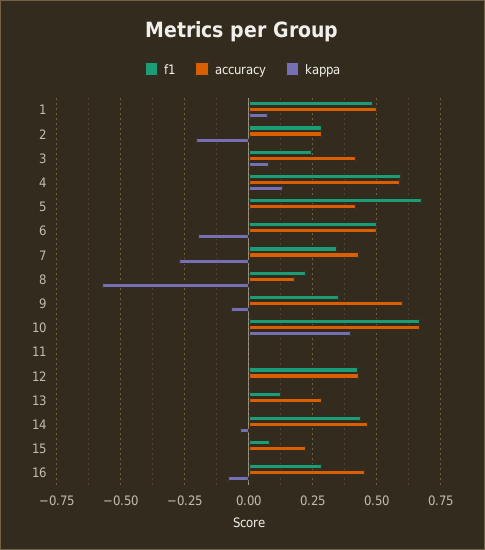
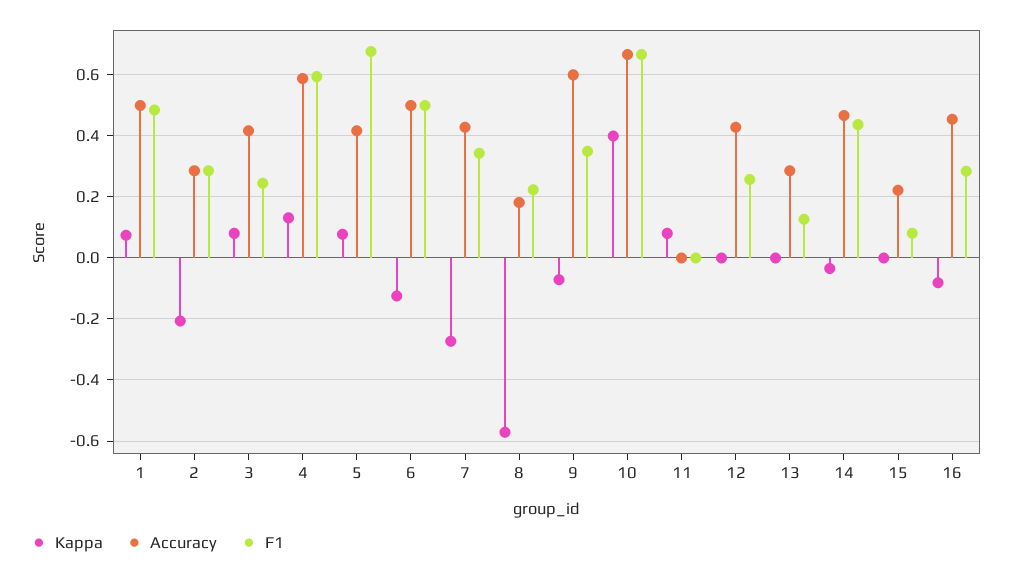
kappa, 5: 0 -> 0.08
kappa, 6: -0.2 -> -0.12
kappa, 11: 0 -> 0.08
f1, 12: 0.425 -> 0.26

